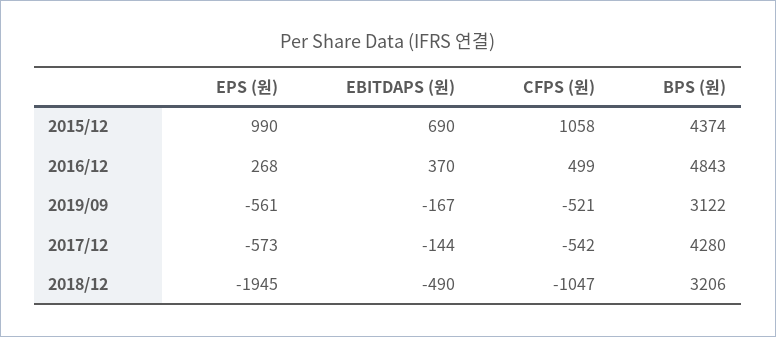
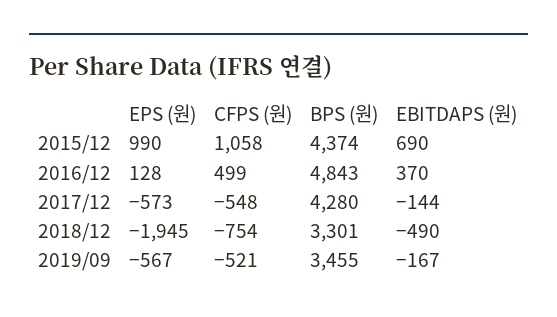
EPS (원), 2016/12: 268 -> 128
EPS (원), 2019/09: -561 -> -567
BPS (원), 2019/09: 3122 -> 3455
CFPS (원), 2017/12: -542 -> -548
CFPS (원), 2018/12: -1047 -> -754
BPS (원), 2018/12: 3206 -> 3301

